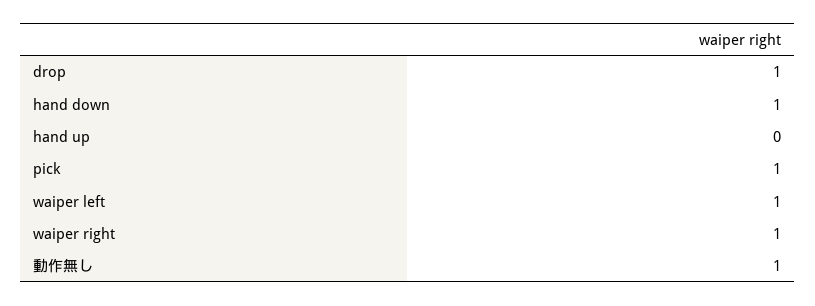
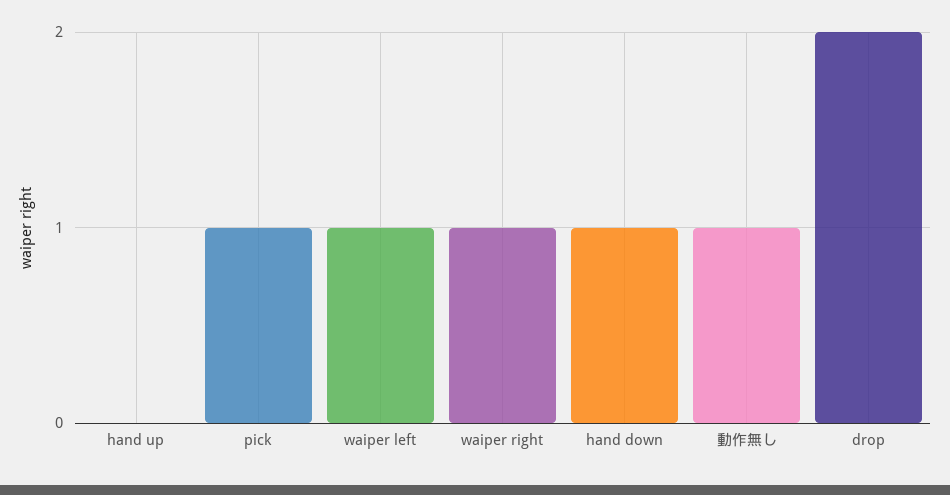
drop: 1 -> 2

